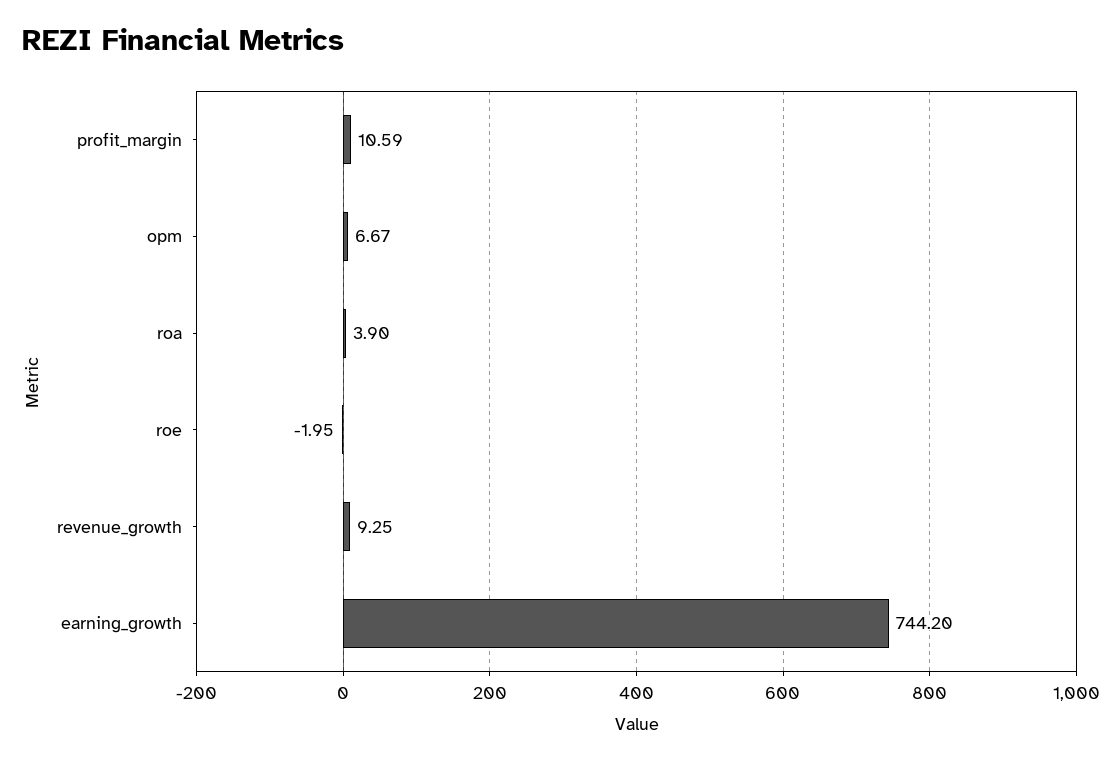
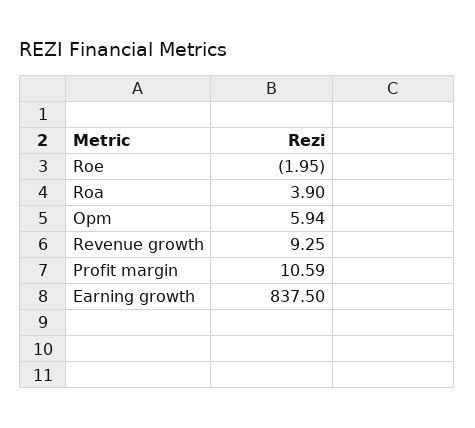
opm: 6.67 -> 5.94
earning_growth: 744.2 -> 837.5

